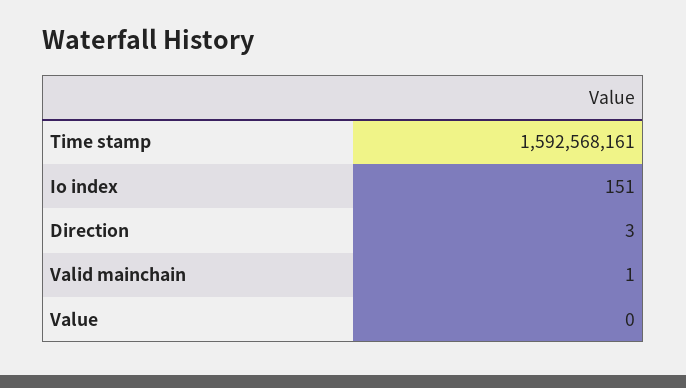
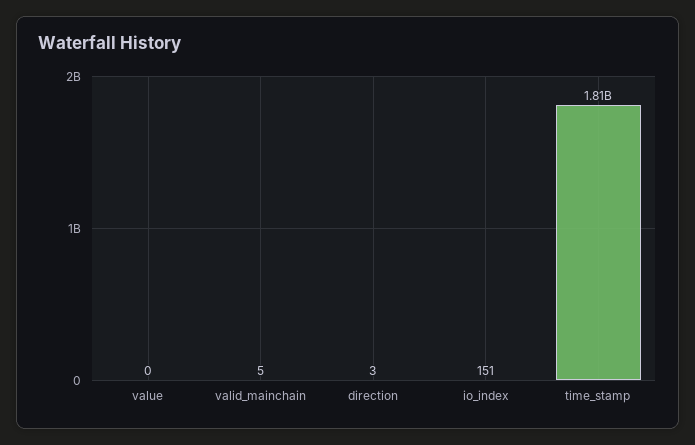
Time stamp: 1592568161 -> 1810000000
Valid mainchain: 1 -> 5

